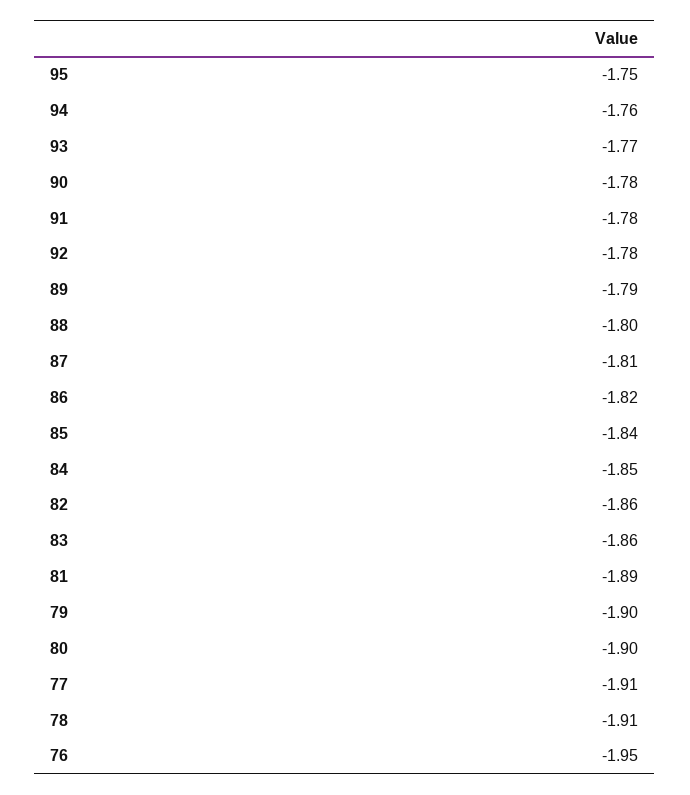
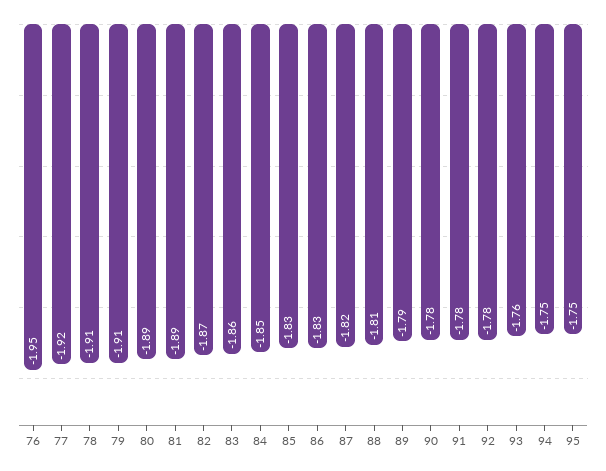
94: -1.76 -> -1.75
93: -1.77 -> -1.76
88: -1.8 -> -1.81
87: -1.81 -> -1.82
86: -1.82 -> -1.83
85: -1.84 -> -1.83
82: -1.86 -> -1.87
79: -1.9 -> -1.91
80: -1.9 -> -1.89
77: -1.91 -> -1.92

